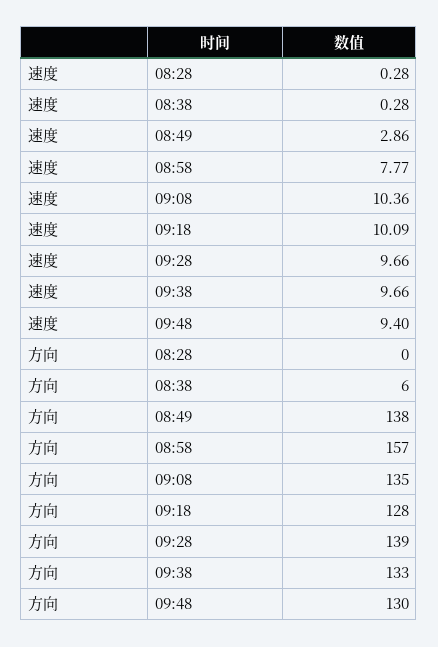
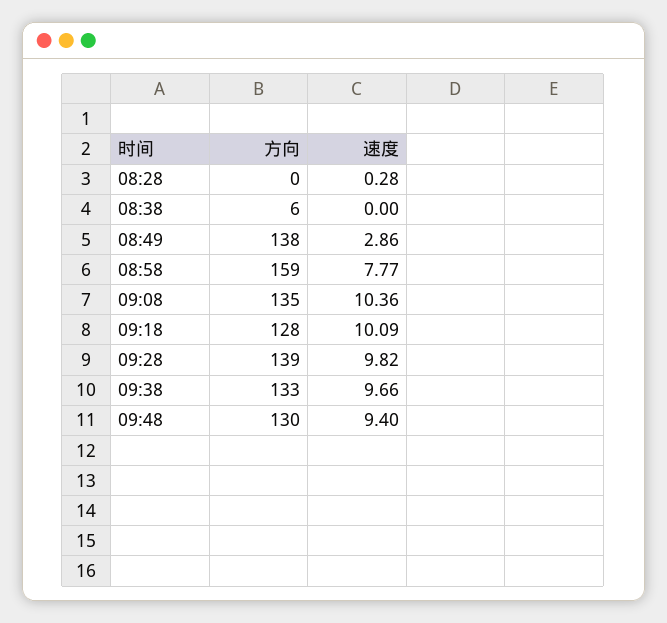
速度, 08:38: 0.28 -> 0
速度, 09:28: 9.66 -> 9.82
方向, 08:58: 157 -> 159

